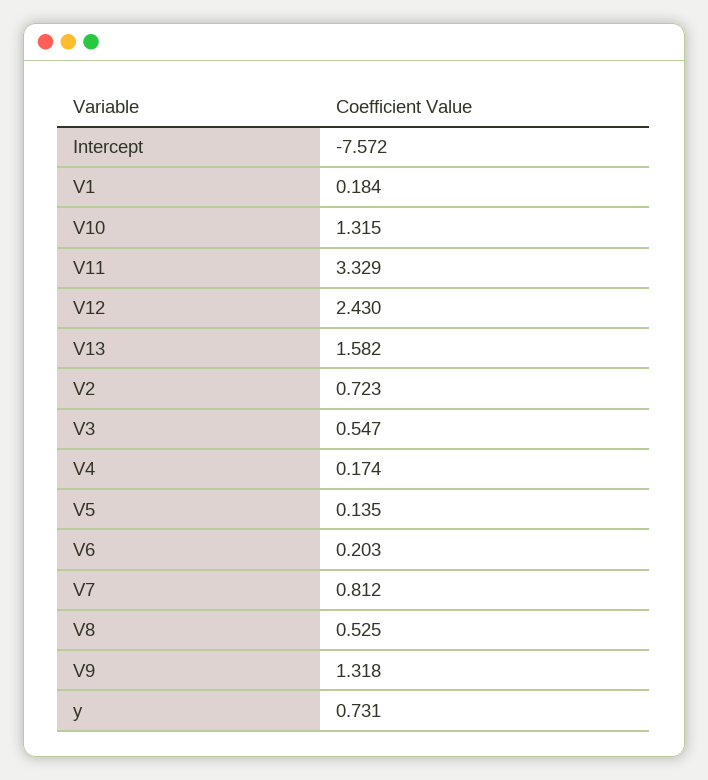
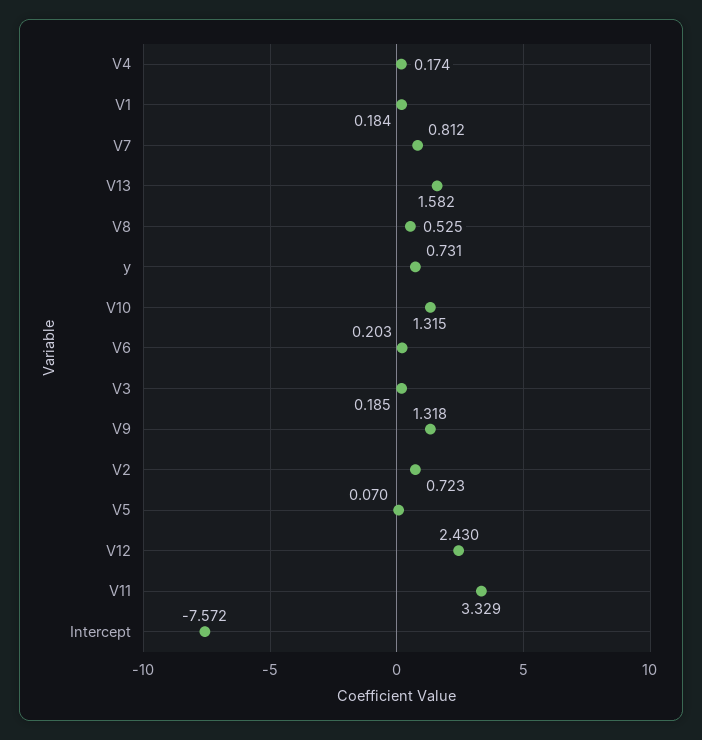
V3: 0.547 -> 0.185
V5: 0.135 -> 0.07

